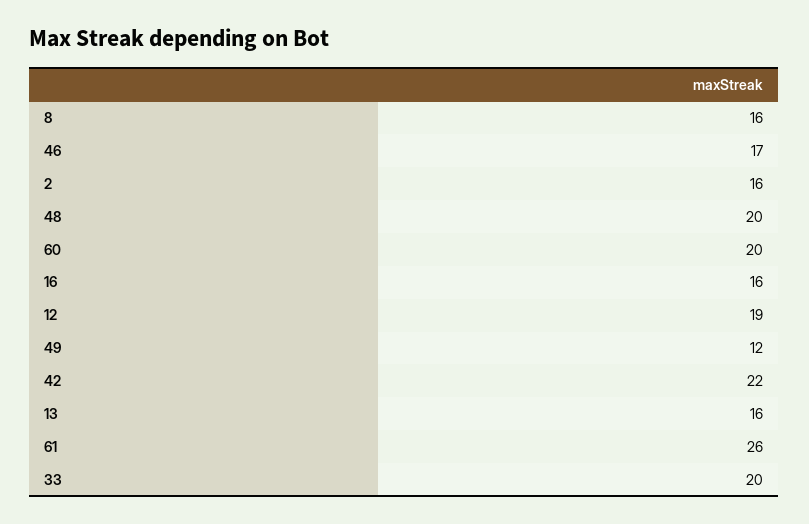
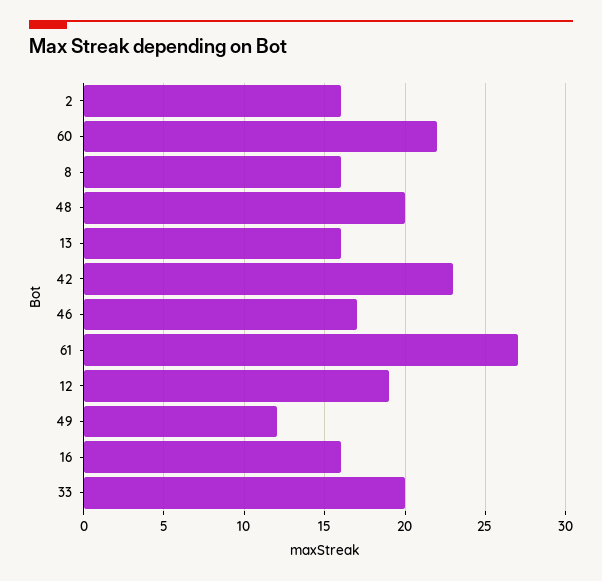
60: 20 -> 22
42: 22 -> 23
61: 26 -> 27

